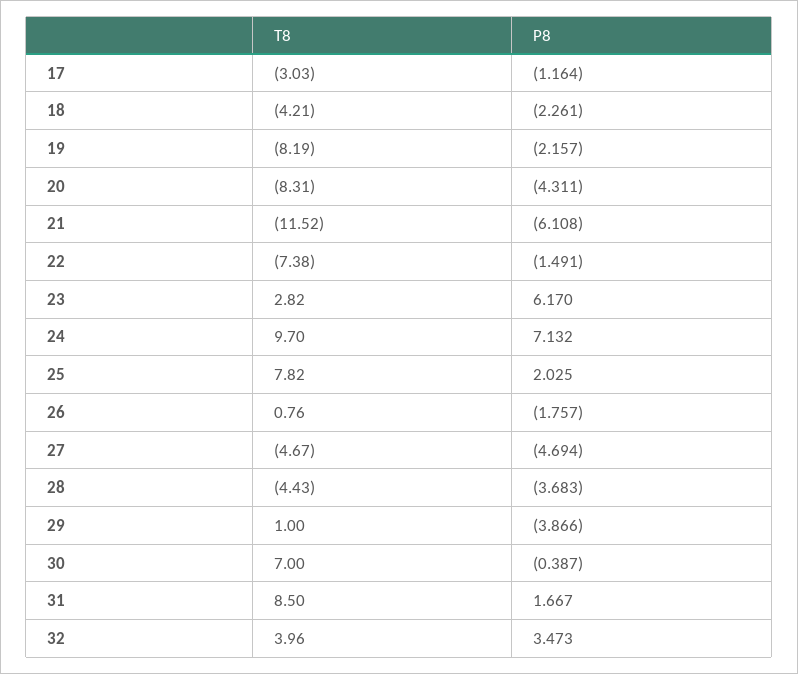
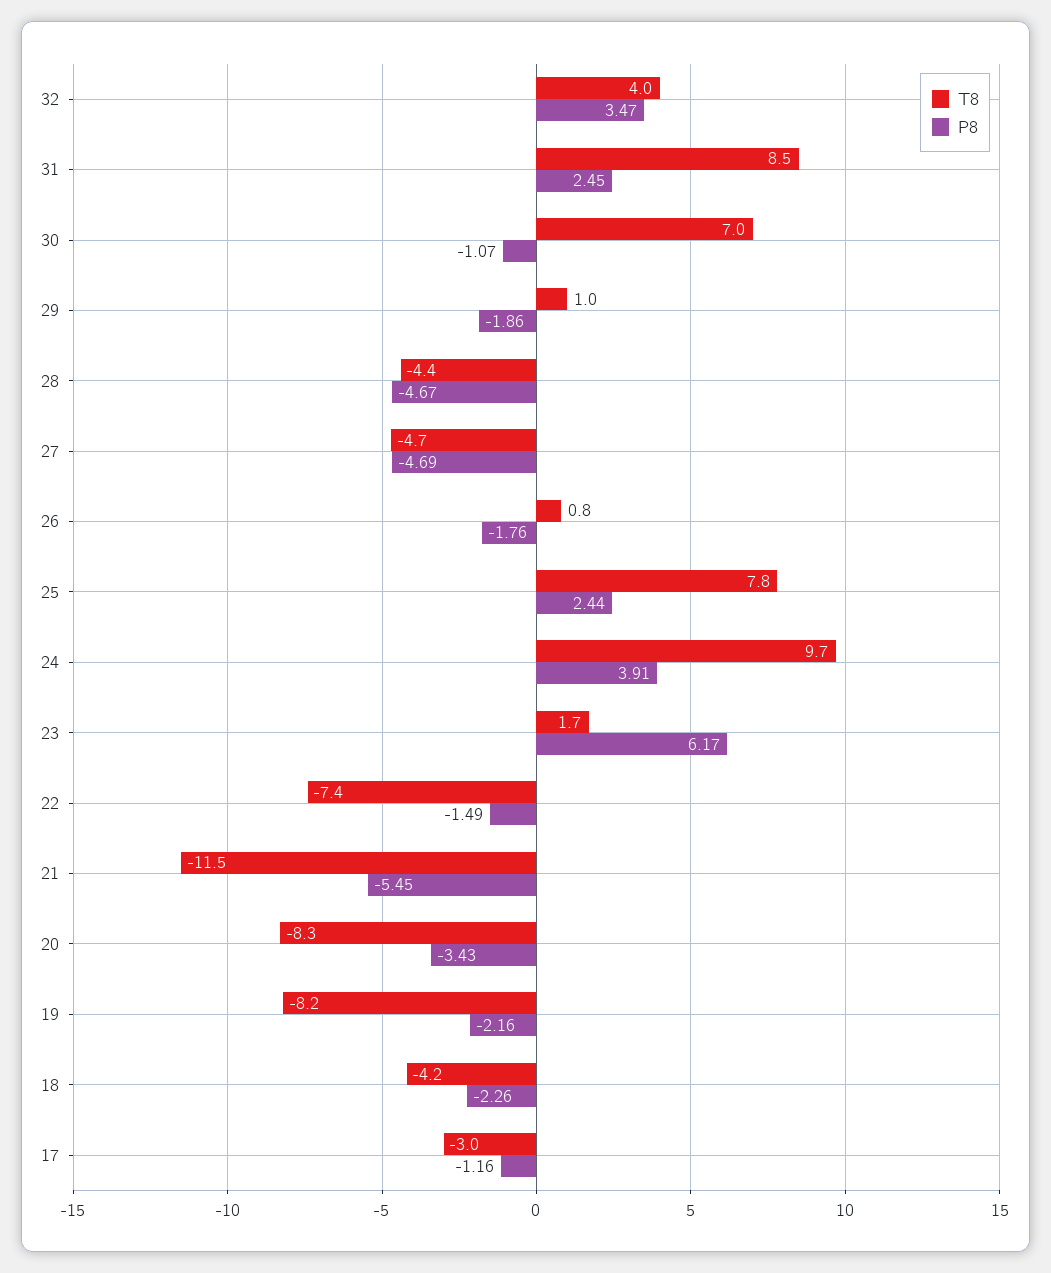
P8, 20: -4.311 -> -3.43
P8, 21: -6.108 -> -5.45
T8, 23: 2.82 -> 1.7
P8, 24: 7.132 -> 3.91
P8, 25: 2.025 -> 2.44
P8, 28: -3.683 -> -4.67
P8, 29: -3.866 -> -1.86
P8, 30: -0.387 -> -1.07
P8, 31: 1.667 -> 2.45

